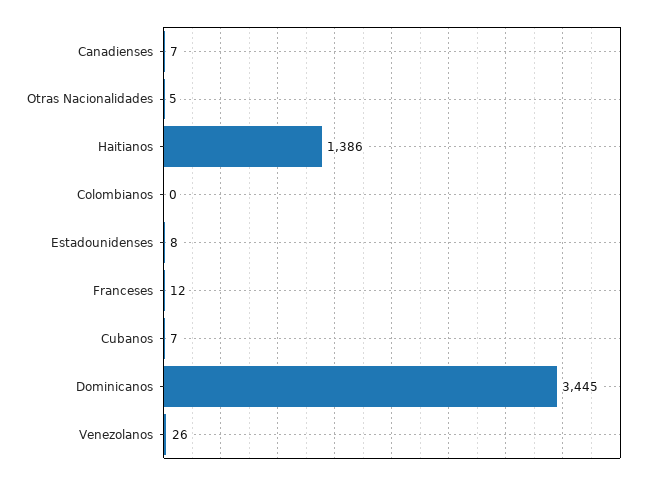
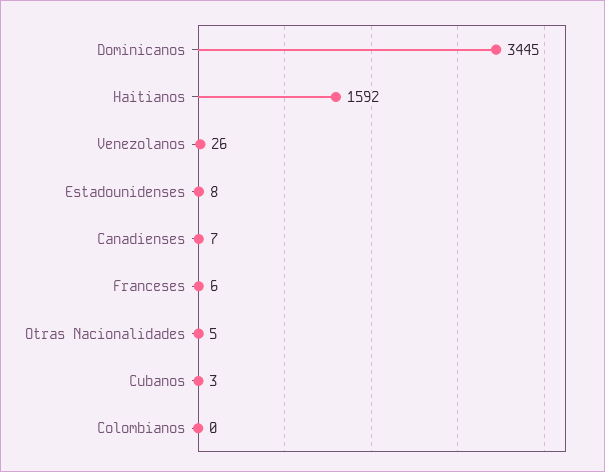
Haitianos: 1386 -> 1592
Franceses: 12 -> 6
Cubanos: 7 -> 3

